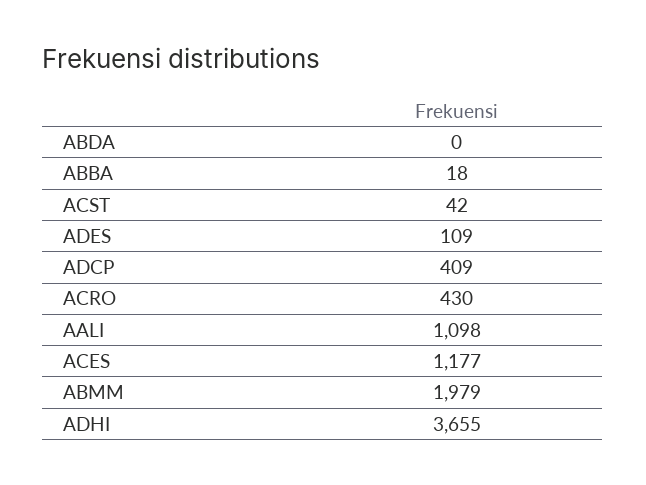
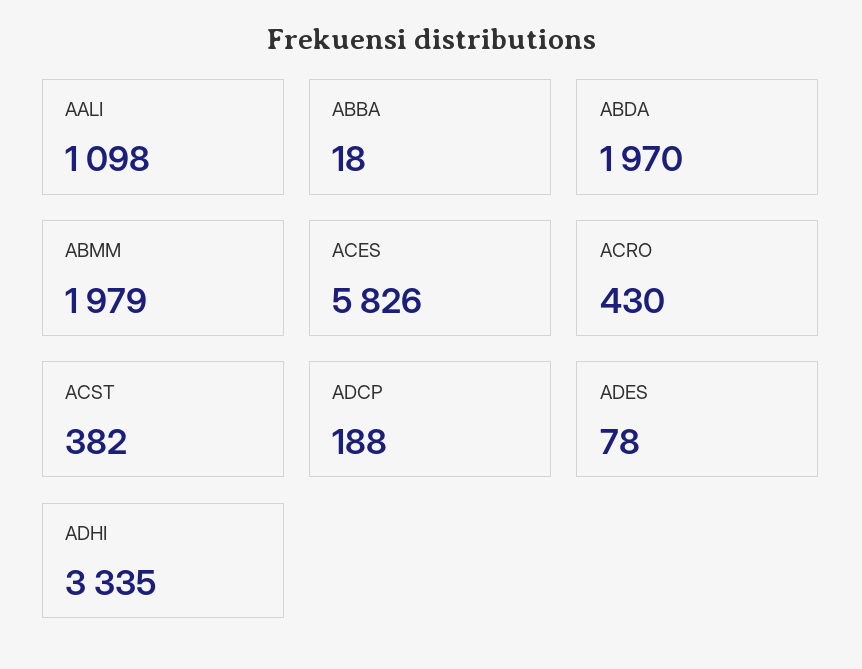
ABDA: 0 -> 1970
ACST: 42 -> 382
ADES: 109 -> 78
ADCP: 409 -> 188
ACES: 1177 -> 5826
ADHI: 3655 -> 3335

